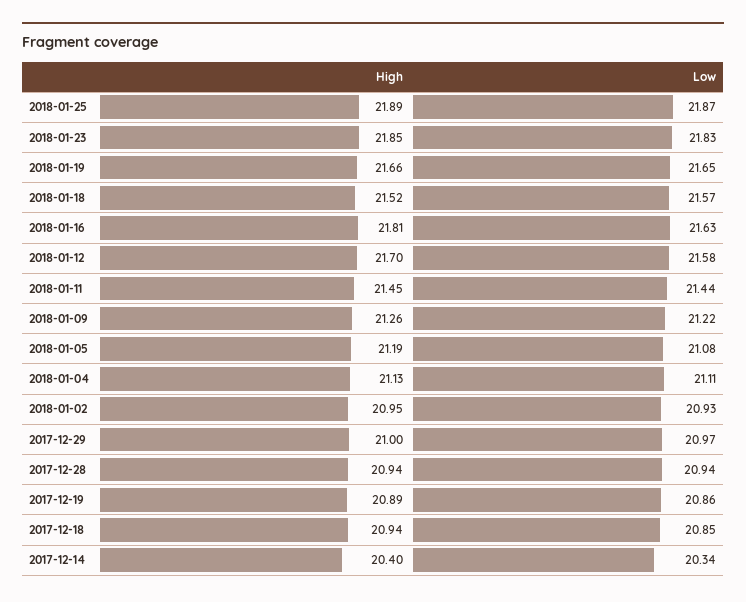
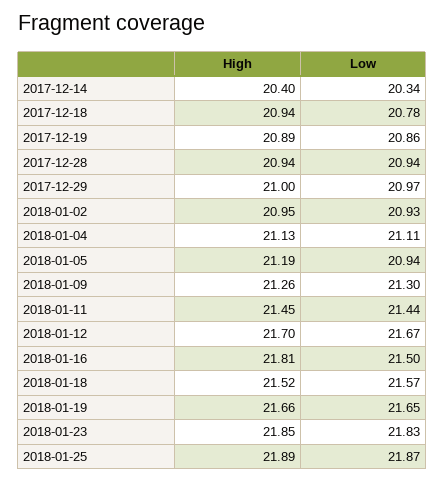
Low, 2018-01-16: 21.63 -> 21.5
Low, 2018-01-12: 21.58 -> 21.67
Low, 2018-01-09: 21.22 -> 21.3
Low, 2018-01-05: 21.08 -> 20.94
Low, 2017-12-18: 20.85 -> 20.78

